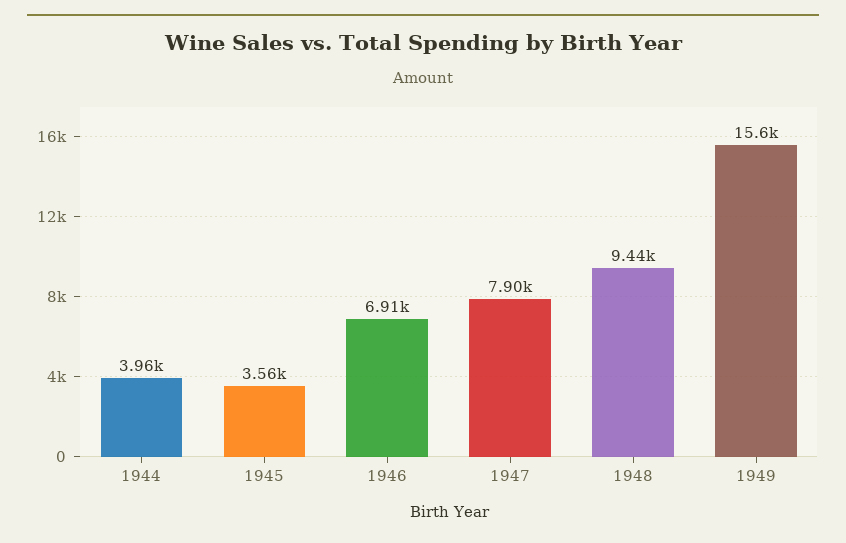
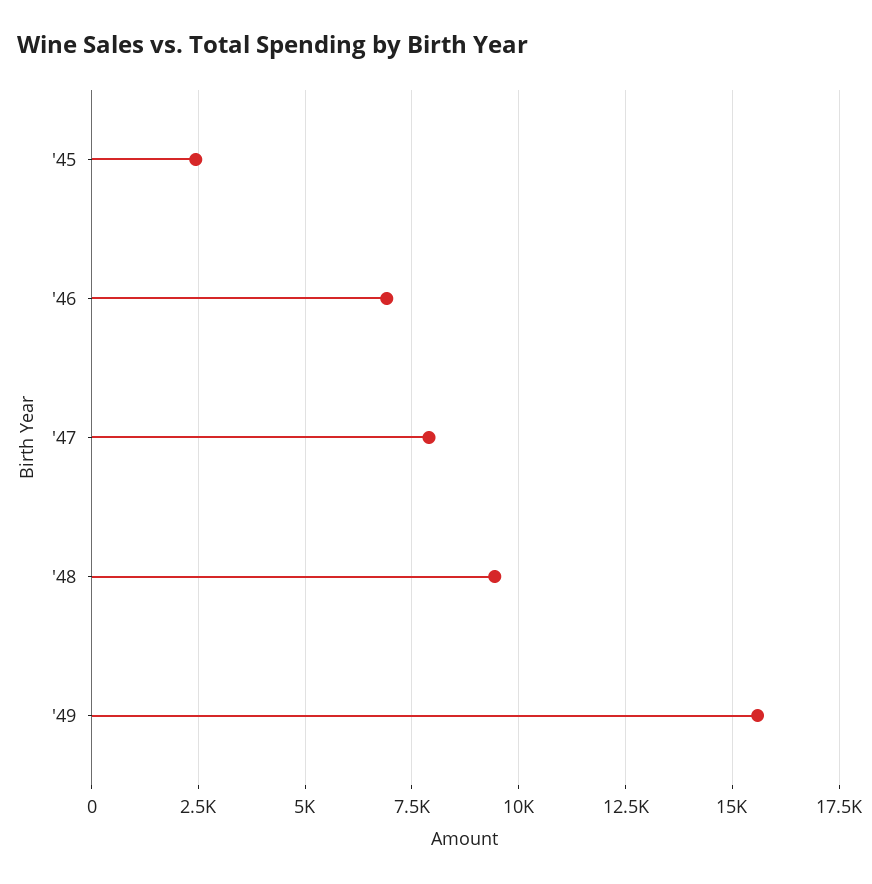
1944: 3960 -> none
1945: 3560 -> 2500

